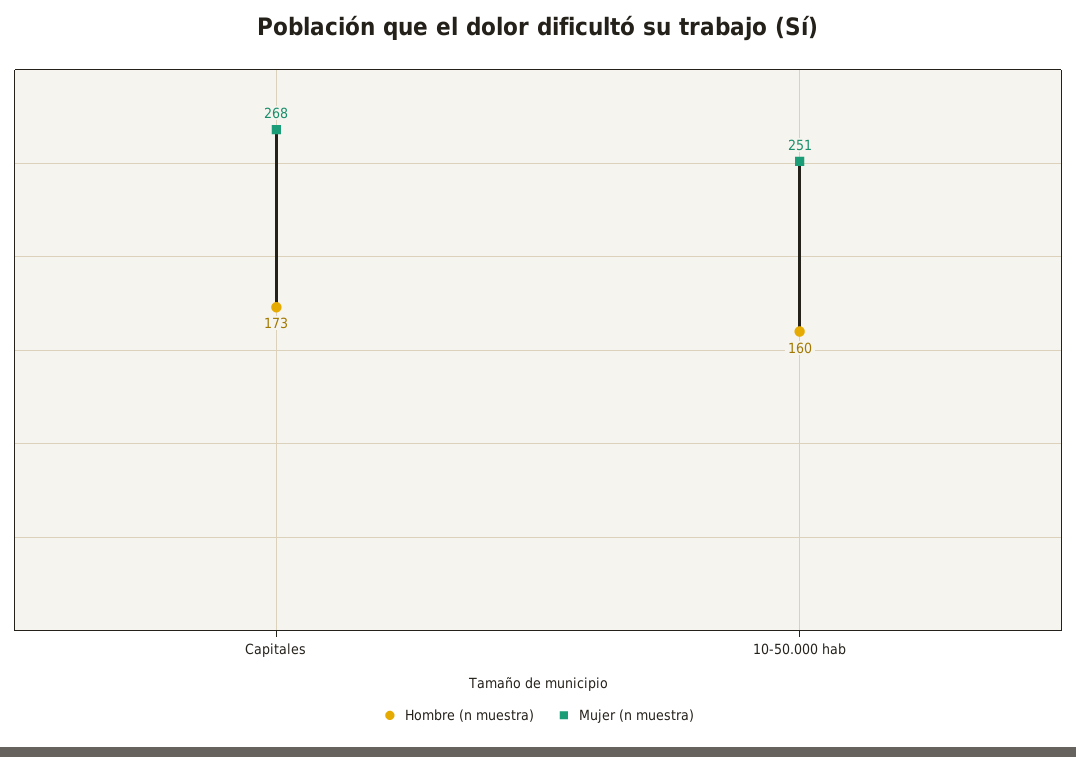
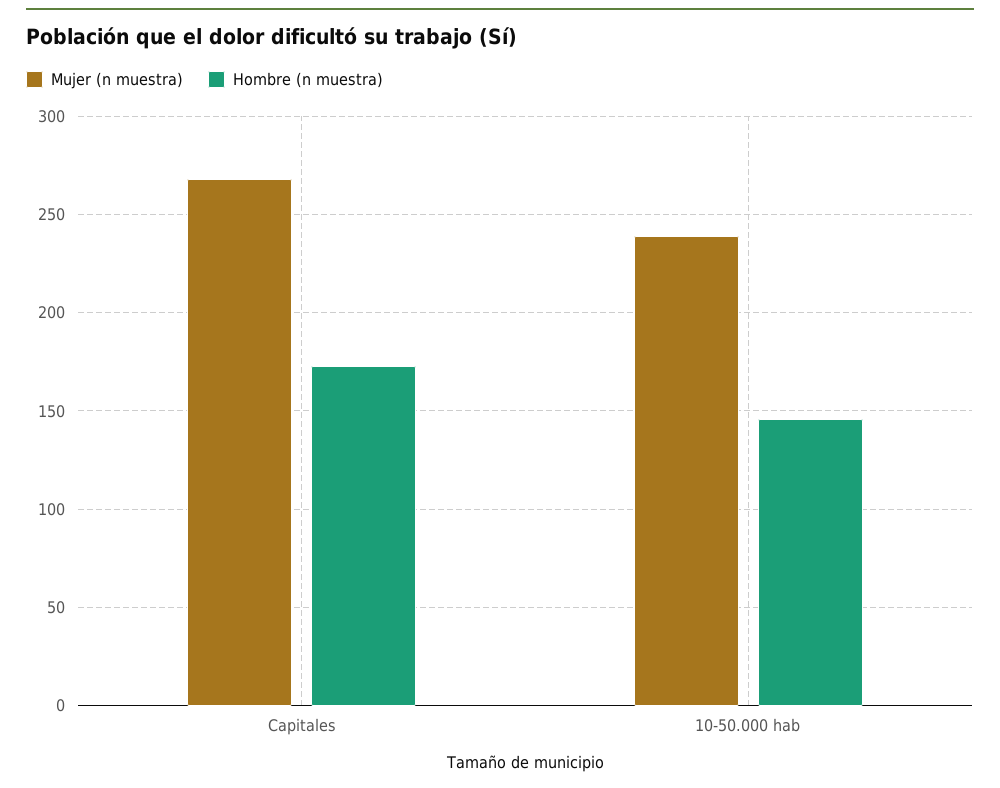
Hombre (n muestra), 10-50.000 hab: 160 -> 145
Mujer (n muestra), 10-50.000 hab: 251 -> 240

